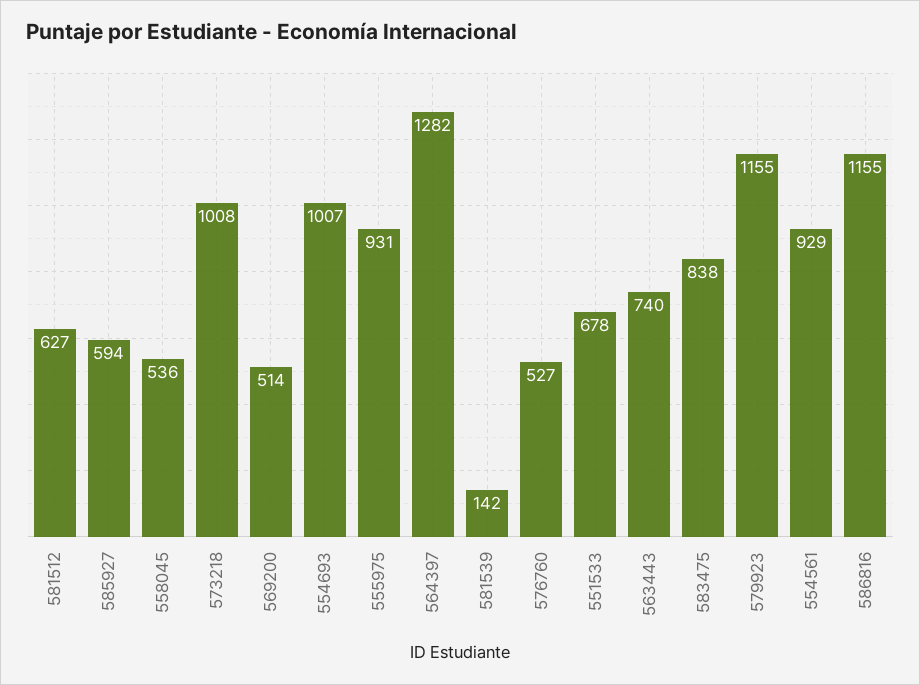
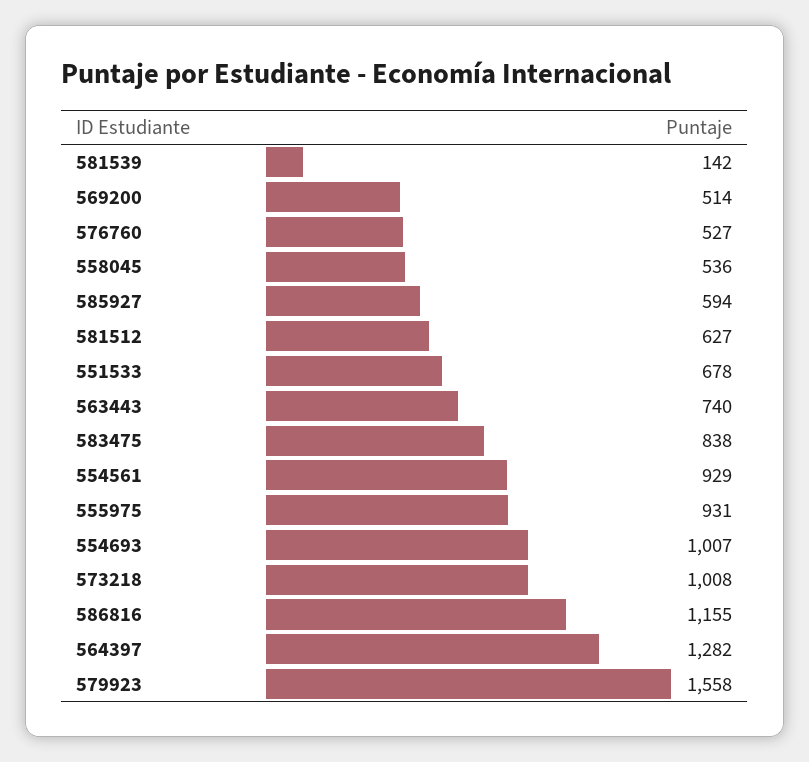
579923: 1155 -> 1558

